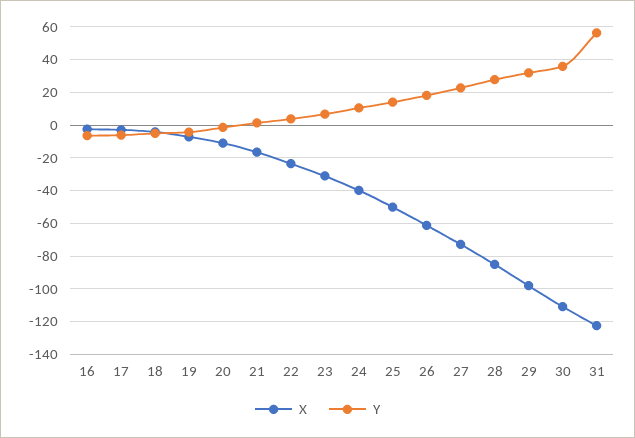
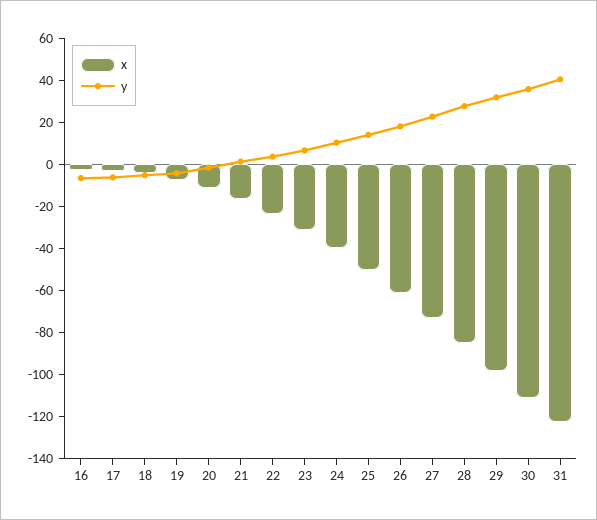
Y, 31: 55 -> 40

